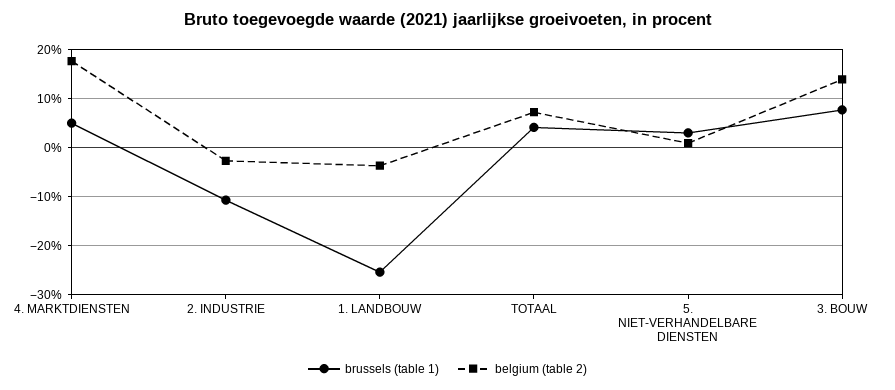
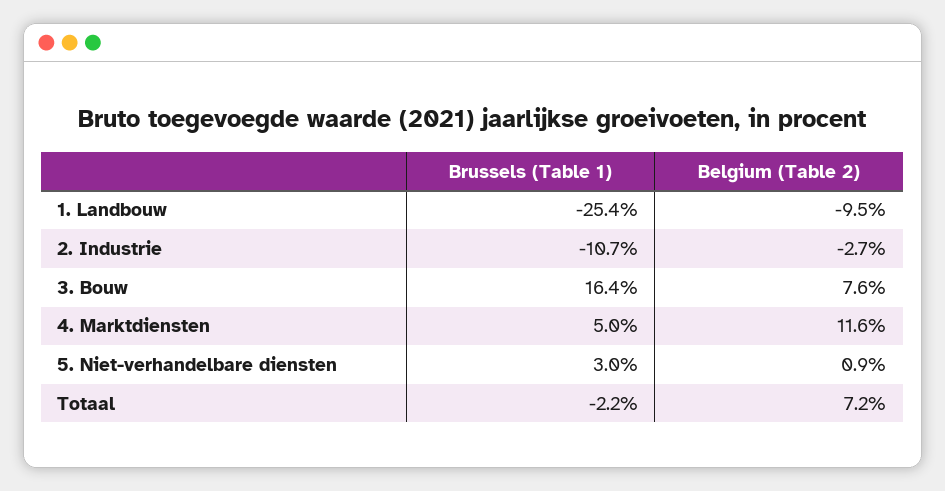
belgium (table 2), 4. MARKTDIENSTEN: 18 -> 11.6
belgium (table 2), 1. LANDBOUW: -4 -> -9.5
brussels (table 1), TOTAAL: 4 -> -2.2
brussels (table 1), 3. BOUW: 8 -> 16.4
belgium (table 2), 3. BOUW: 14 -> 7.6

